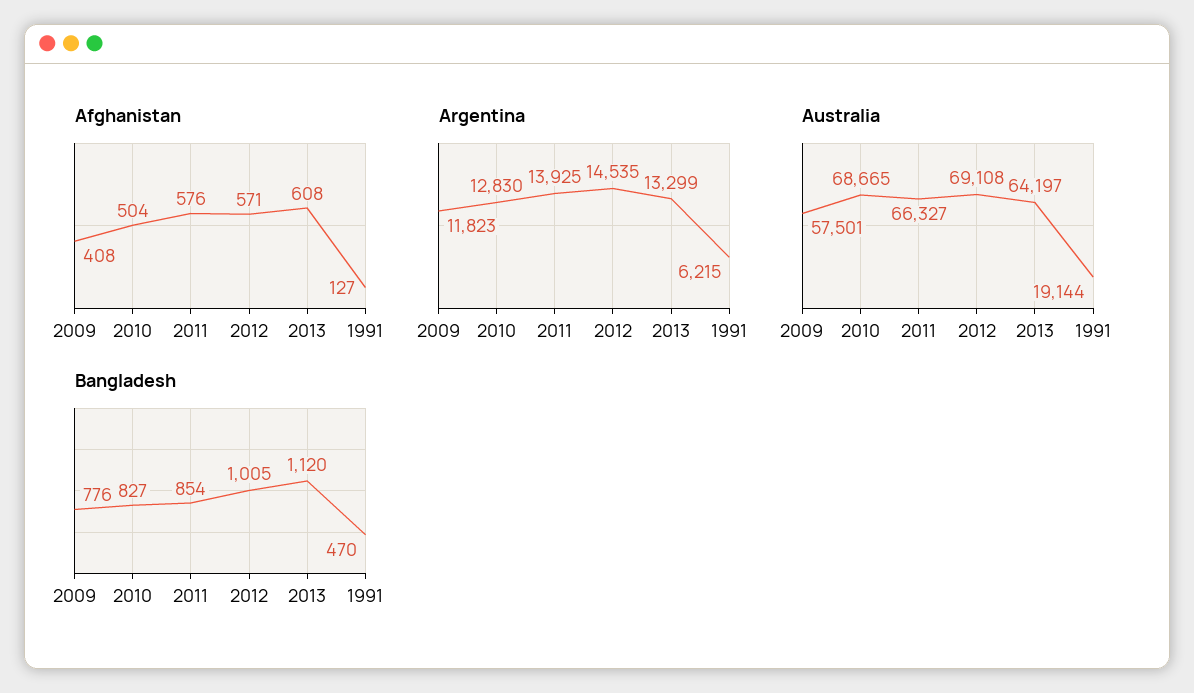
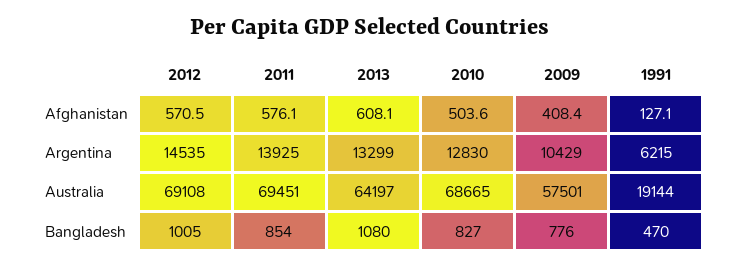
Argentina, 2009: 11823 -> 10429
Australia, 2011: 66327 -> 69451
Bangladesh, 2013: 1120 -> 1080

